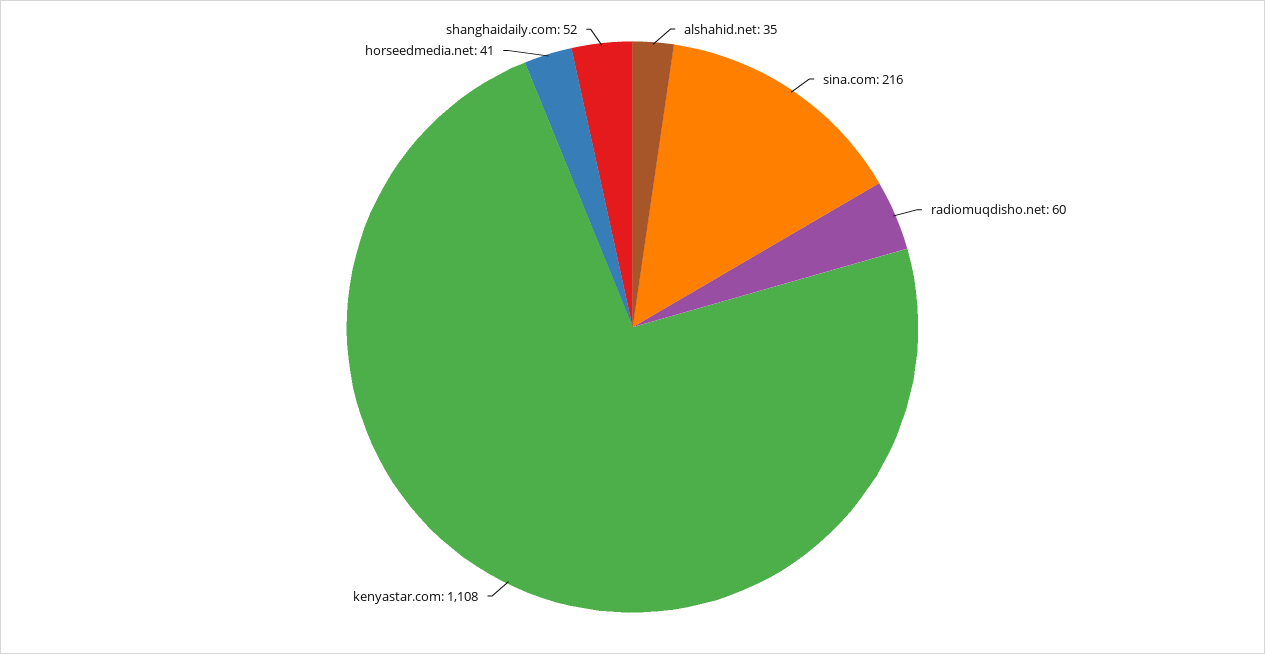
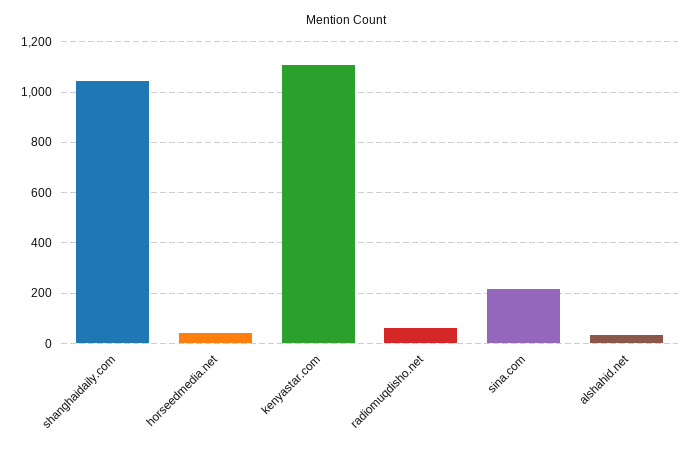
shanghaidaily.com: 52 -> 1050

